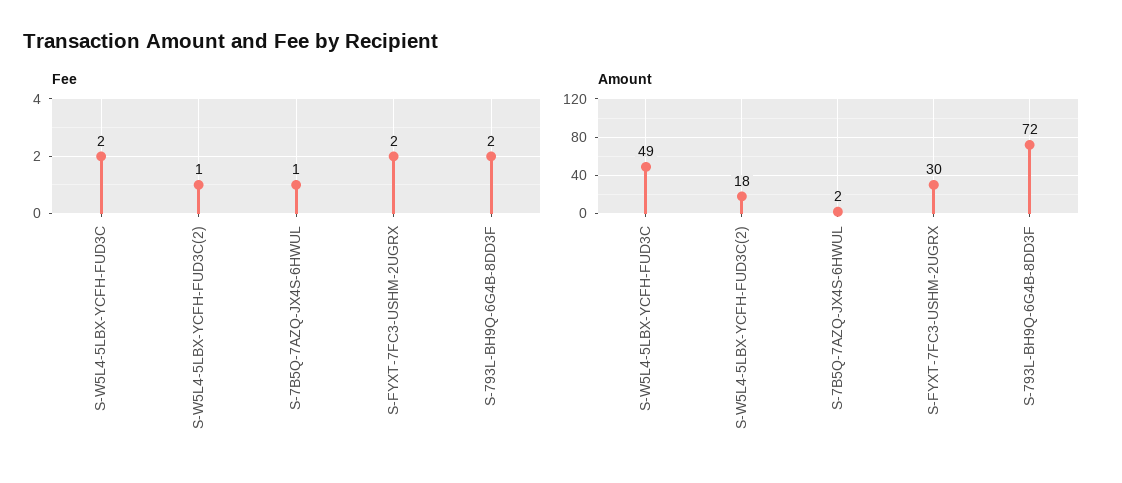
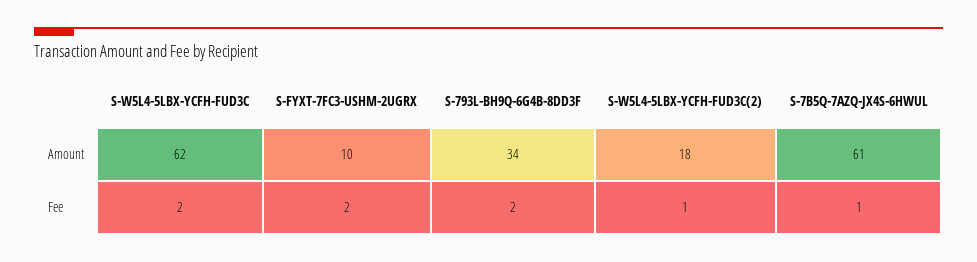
Amount, S-W5L4-5LBX-YCFH-FUD3C: 49 -> 62
Amount, S-7B5Q-7AZQ-JX4S-6HWUL: 2 -> 61
Amount, S-FYXT-7FC3-USHM-2UGRX: 30 -> 10
Amount, S-793L-BH9Q-6G4B-8DD3F: 72 -> 34

